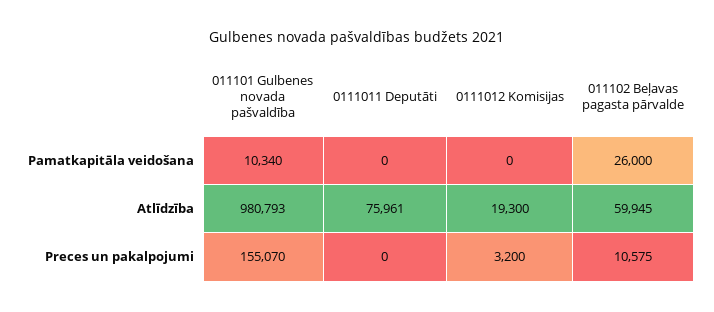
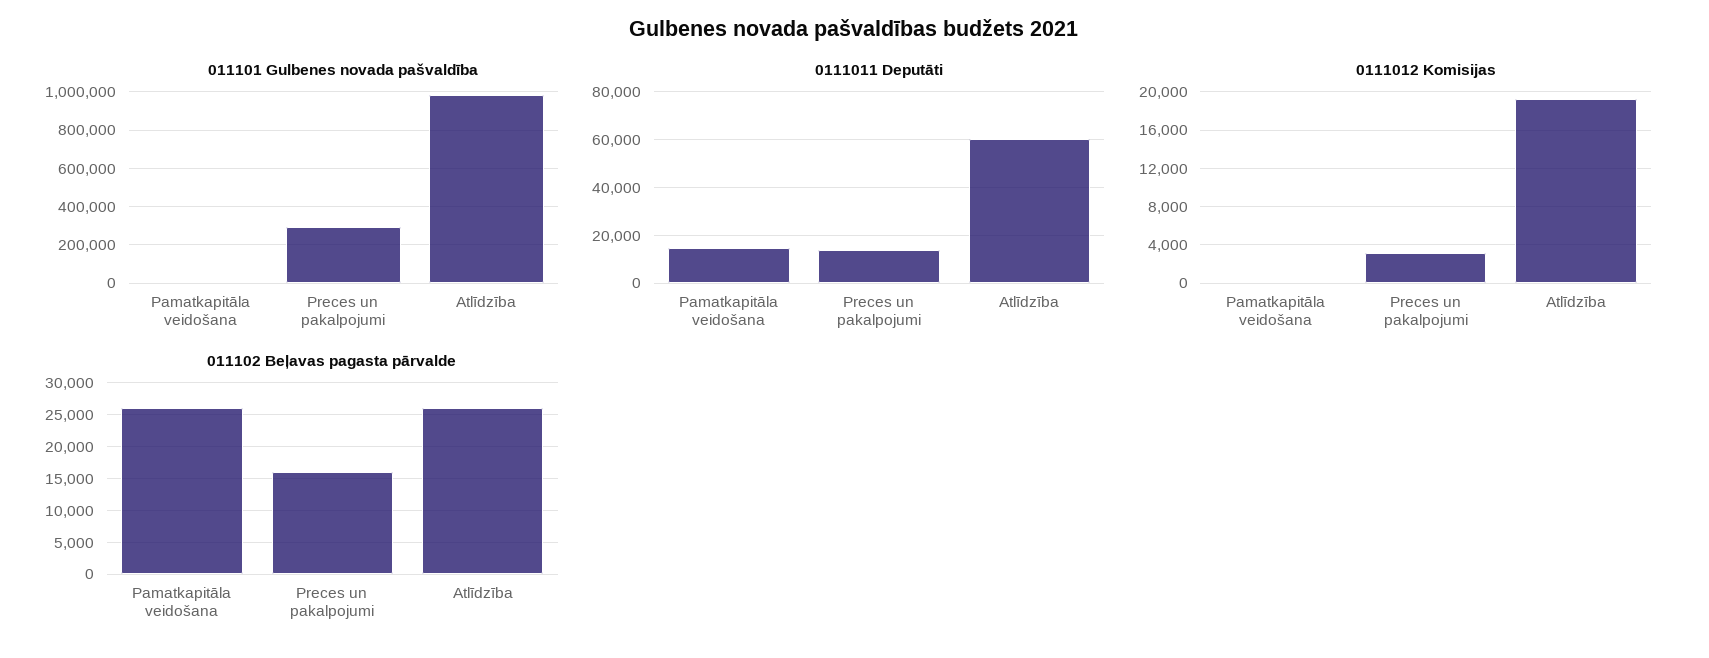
0111011 Deputāti, Pamatkapitāla veidošana: 0 -> 15000
0111011 Deputāti, Atlīdzība: 75961 -> 60000
011102 Beļavas pagasta pārvalde, Atlīdzība: 59945 -> 26000
011101 Gulbenes novada pašvaldība, Preces un pakalpojumi: 155070 -> 300000
0111011 Deputāti, Preces un pakalpojumi: 0 -> 15000
011102 Beļavas pagasta pārvalde, Preces un pakalpojumi: 10575 -> 16000

